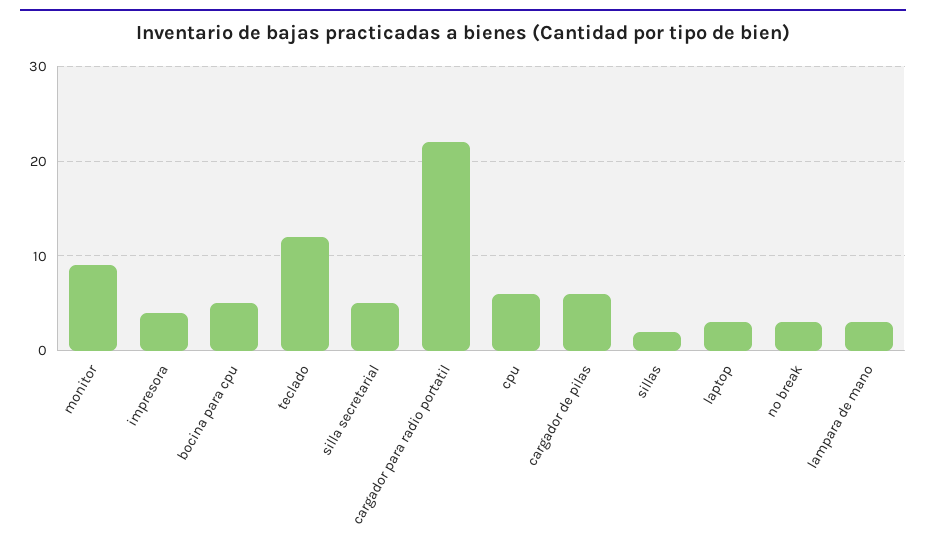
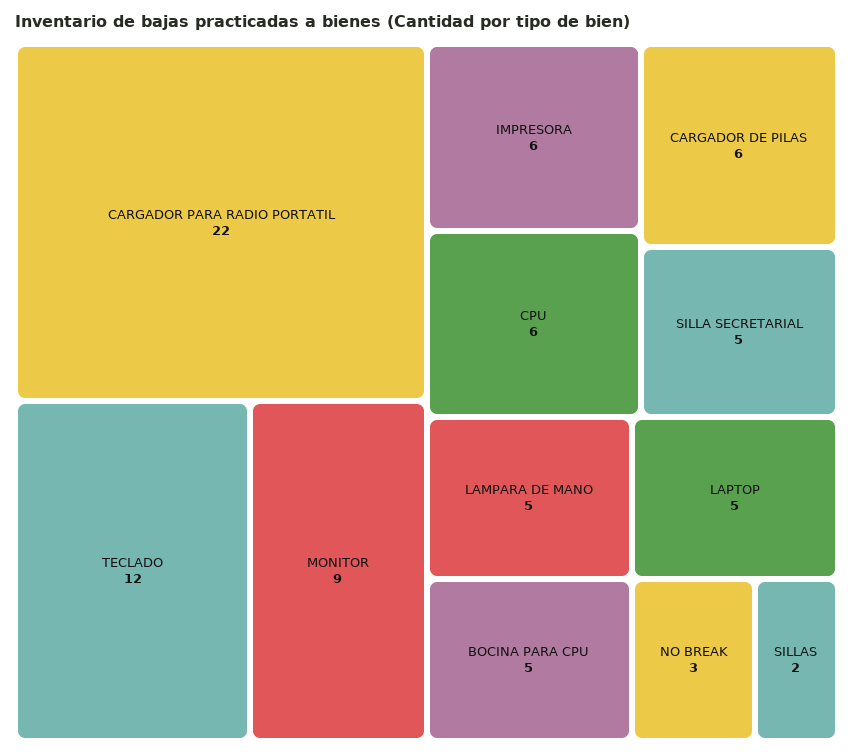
impresora: 4 -> 6
laptop: 3 -> 5
lampara de mano: 3 -> 5

